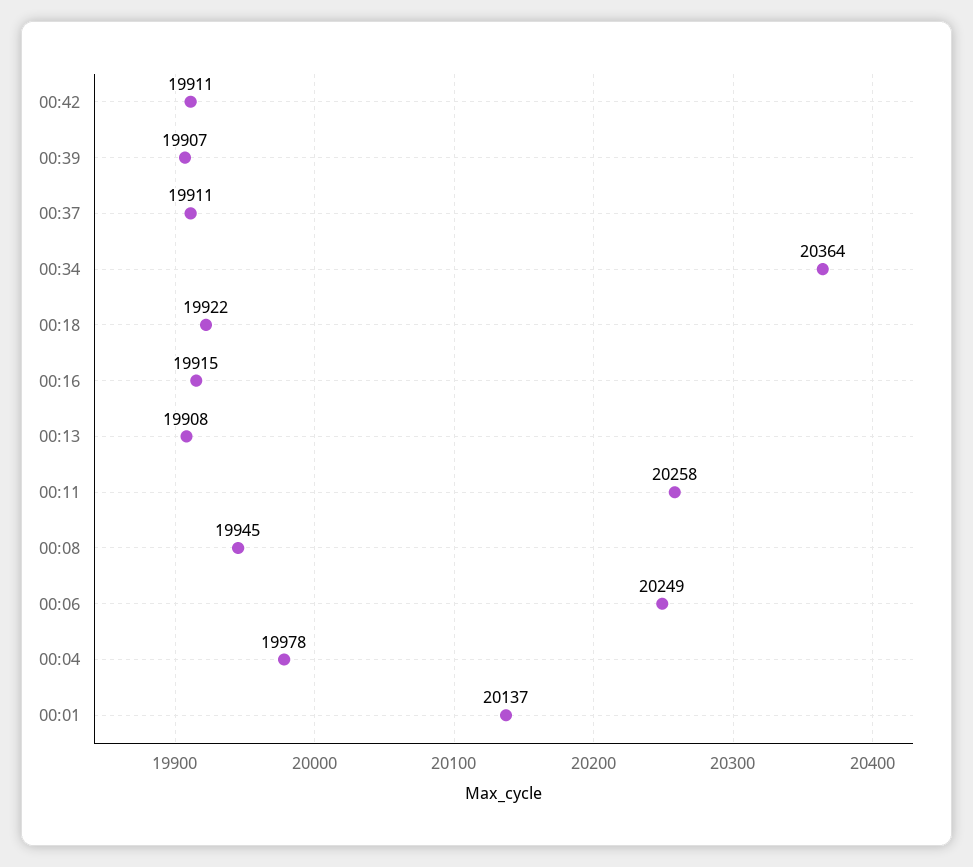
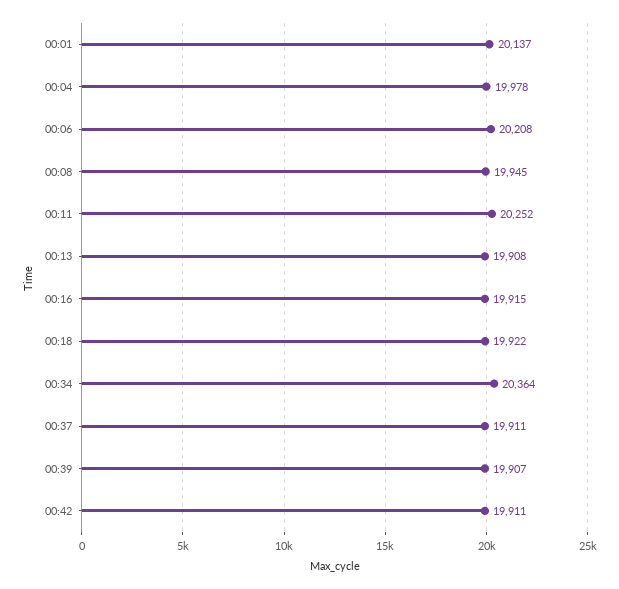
00:11: 20258 -> 20252
00:06: 20249 -> 20208

